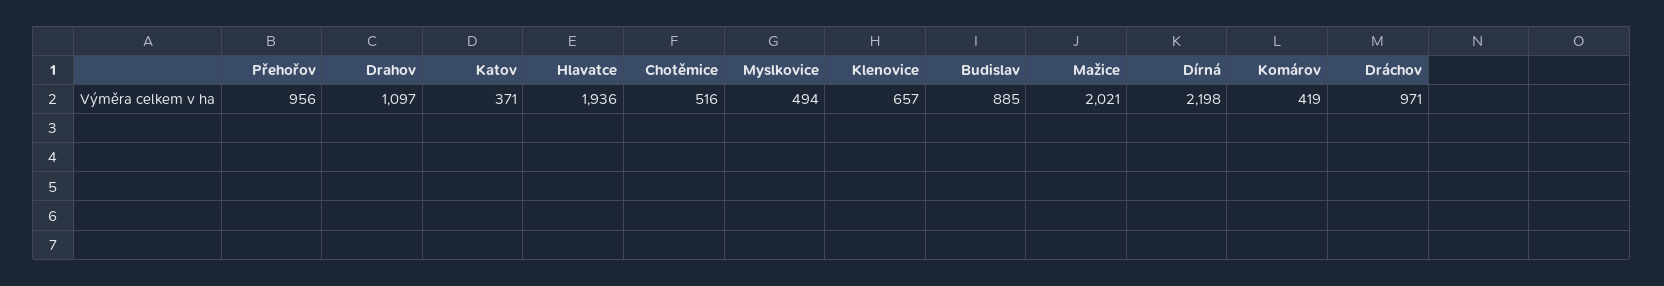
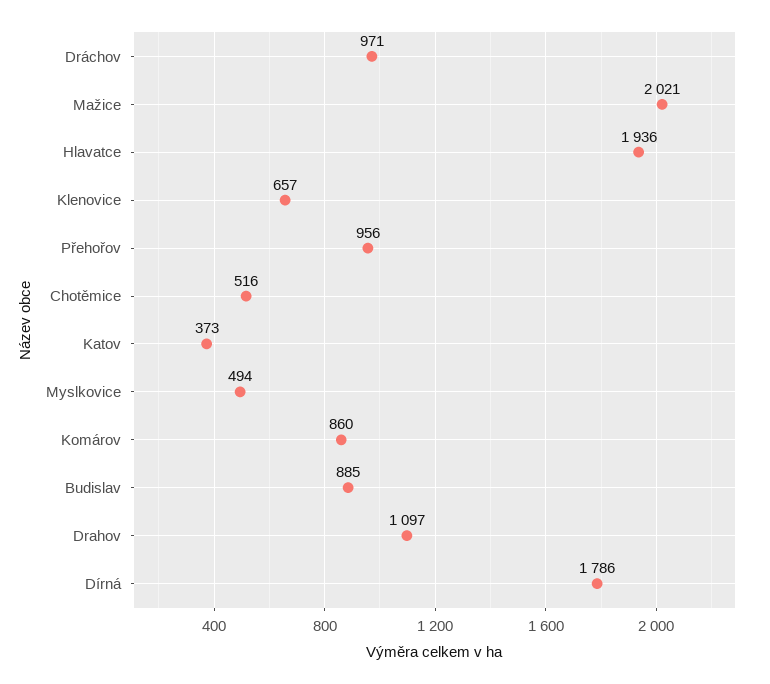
Katov: 371 -> 373
Dírná: 2198 -> 1786
Komárov: 419 -> 860

